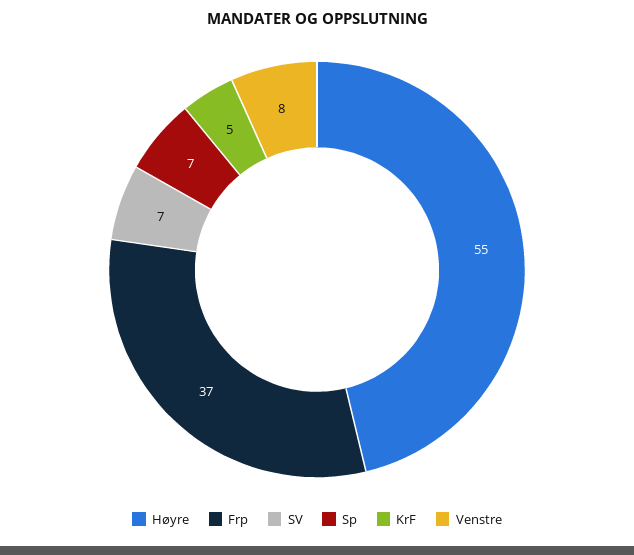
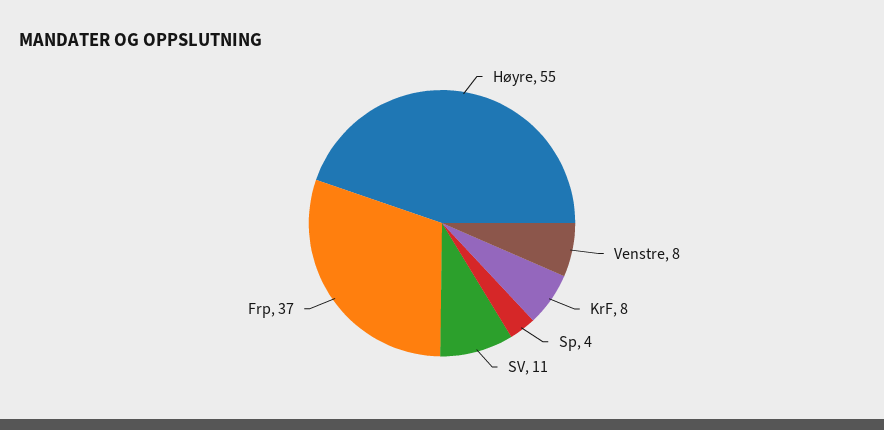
SV: 7 -> 11
Sp: 7 -> 4
KrF: 5 -> 8

